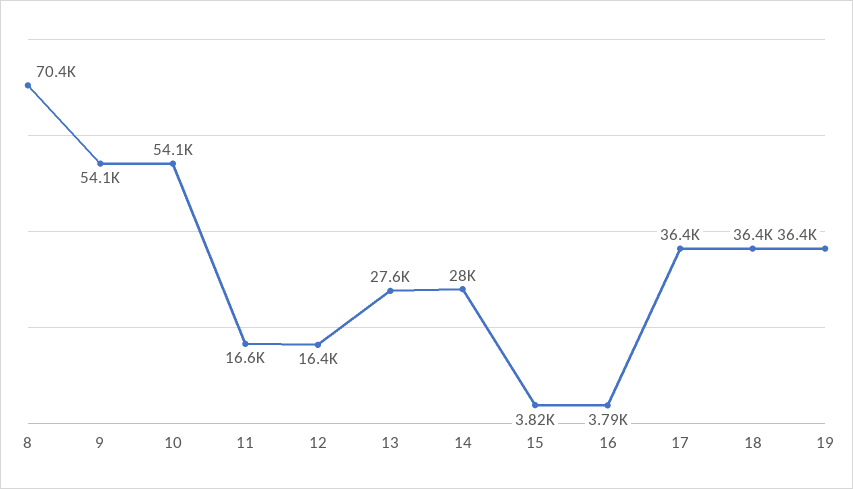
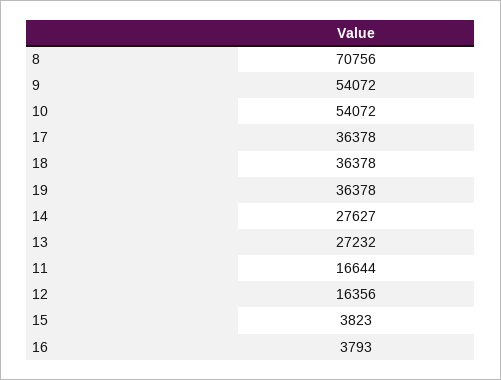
8: 70400 -> 70756
13: 27600 -> 27232
14: 28000 -> 27627

